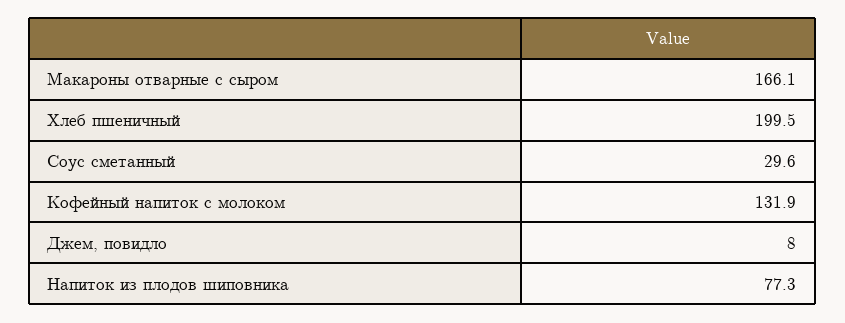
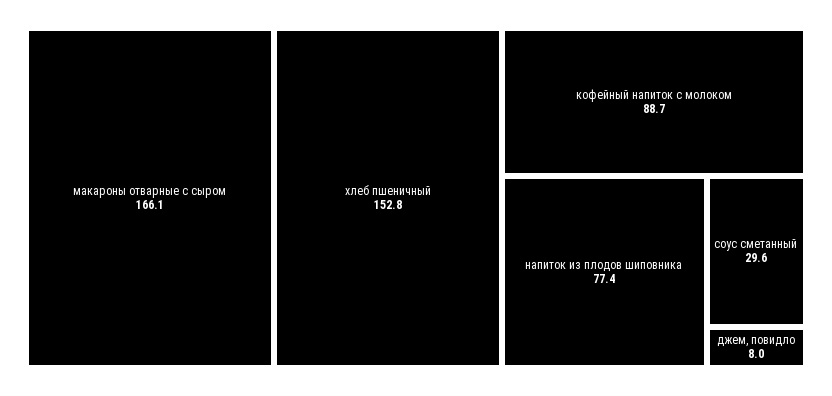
Хлеб пшеничный: 199.5 -> 152.8
Кофейный напиток с молоком: 131.9 -> 88.7
Напиток из плодов шиповника: 77.3 -> 77.4

